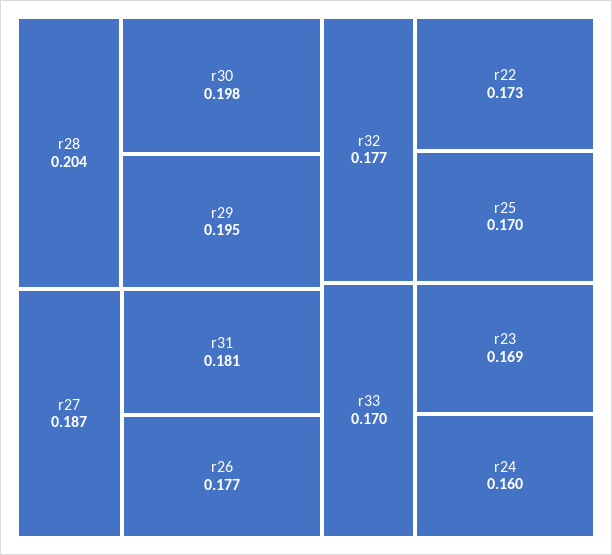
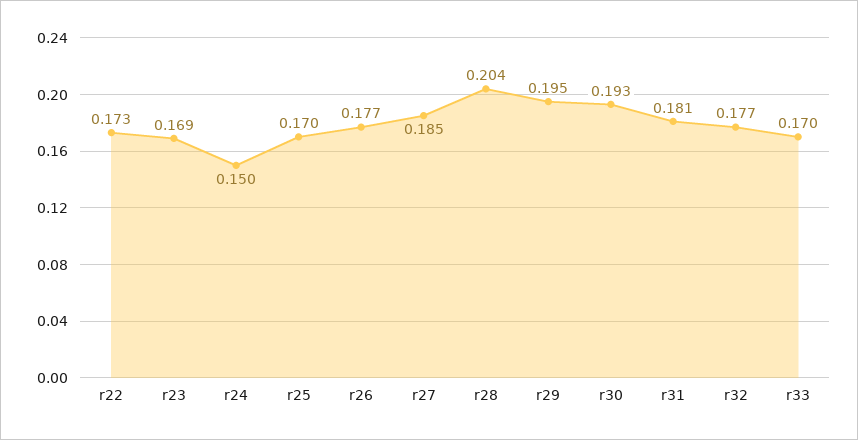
r30: 0.198 -> 0.193
r27: 0.187 -> 0.185
r24: 0.16 -> 0.15

